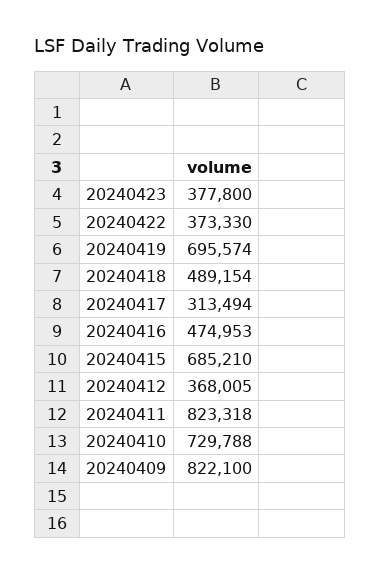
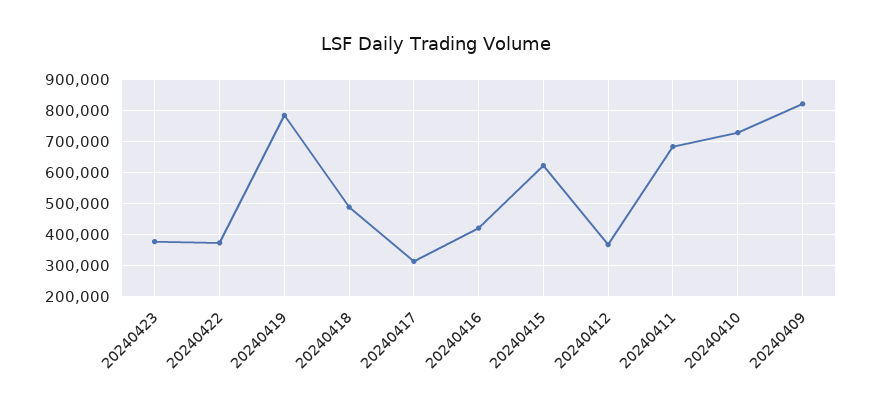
20240419: 695574 -> 780000
20240416: 474953 -> 420000
20240415: 685210 -> 620000
20240411: 823318 -> 680000

